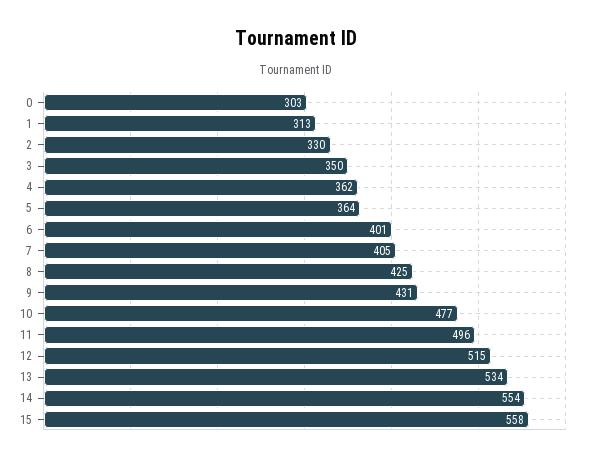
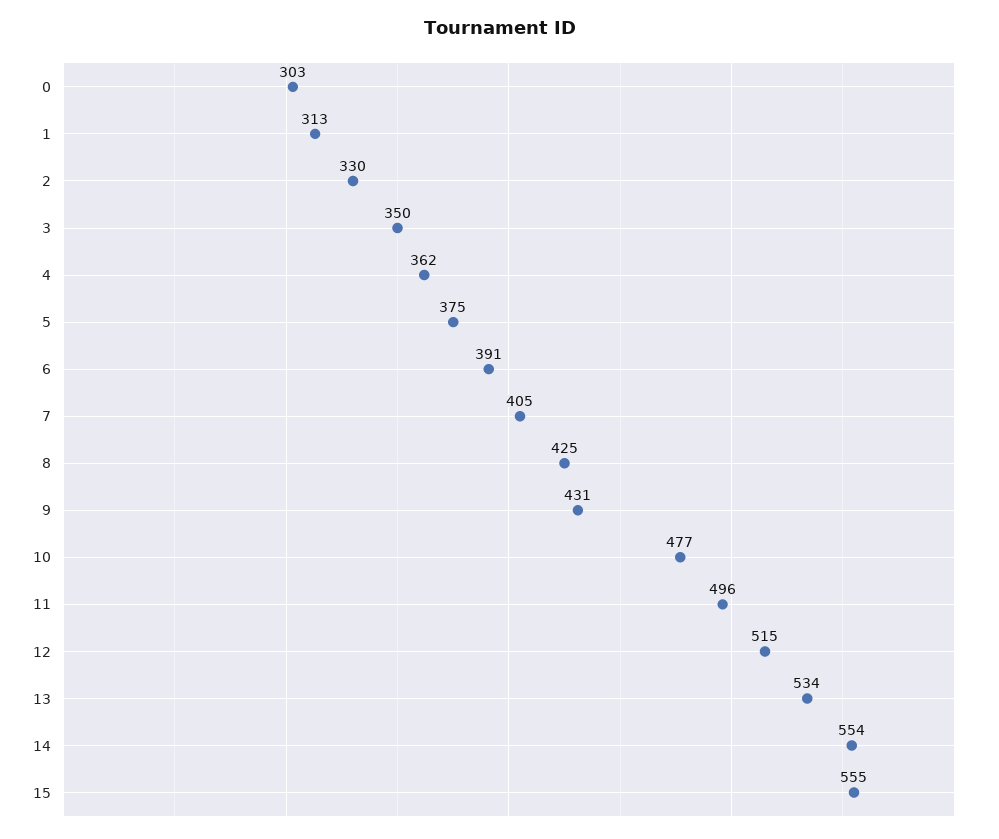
5: 364 -> 375
6: 401 -> 391
15: 558 -> 555

